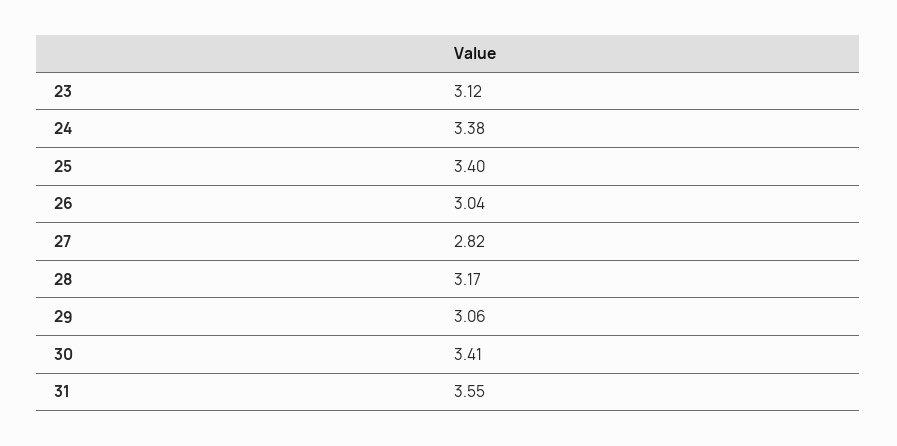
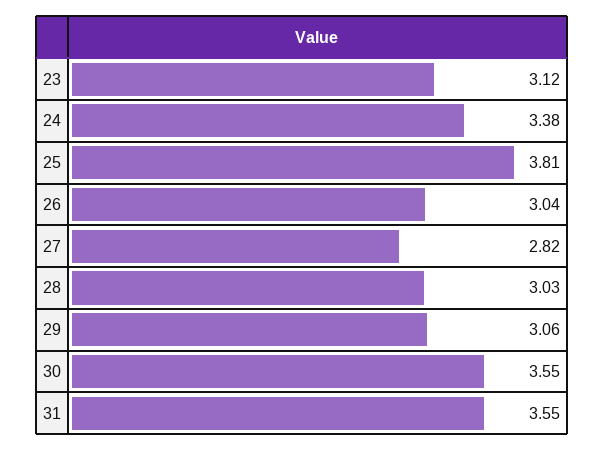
25: 3.4 -> 3.81
28: 3.17 -> 3.03
30: 3.41 -> 3.55

